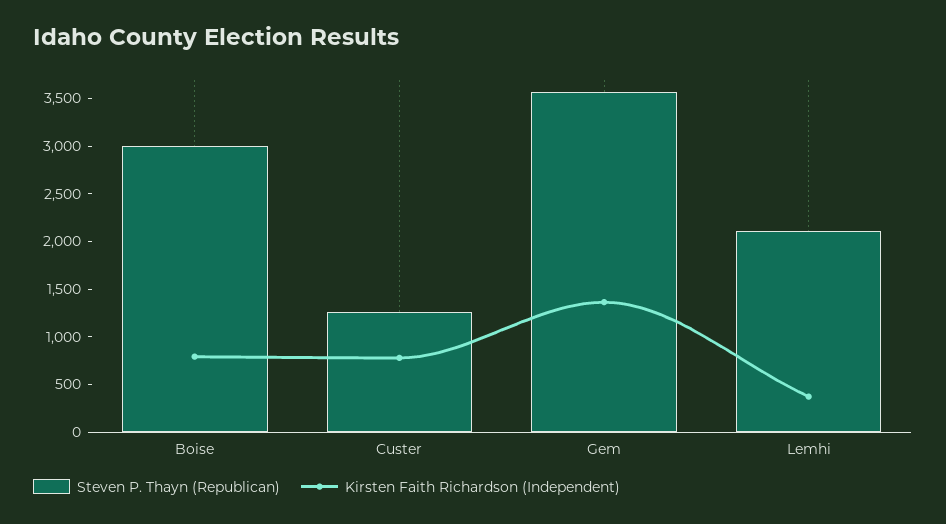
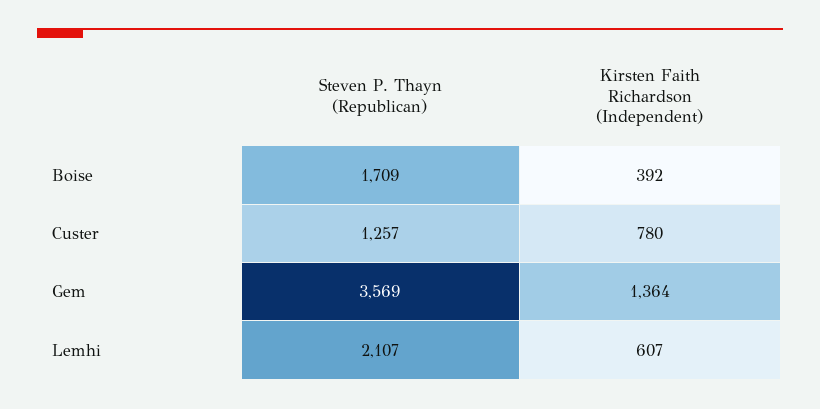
Steven P. Thayn (Republican), Boise: 3000 -> 1709
Kirsten Faith Richardson (Independent), Boise: 800 -> 392
Kirsten Faith Richardson (Independent), Lemhi: 400 -> 607

